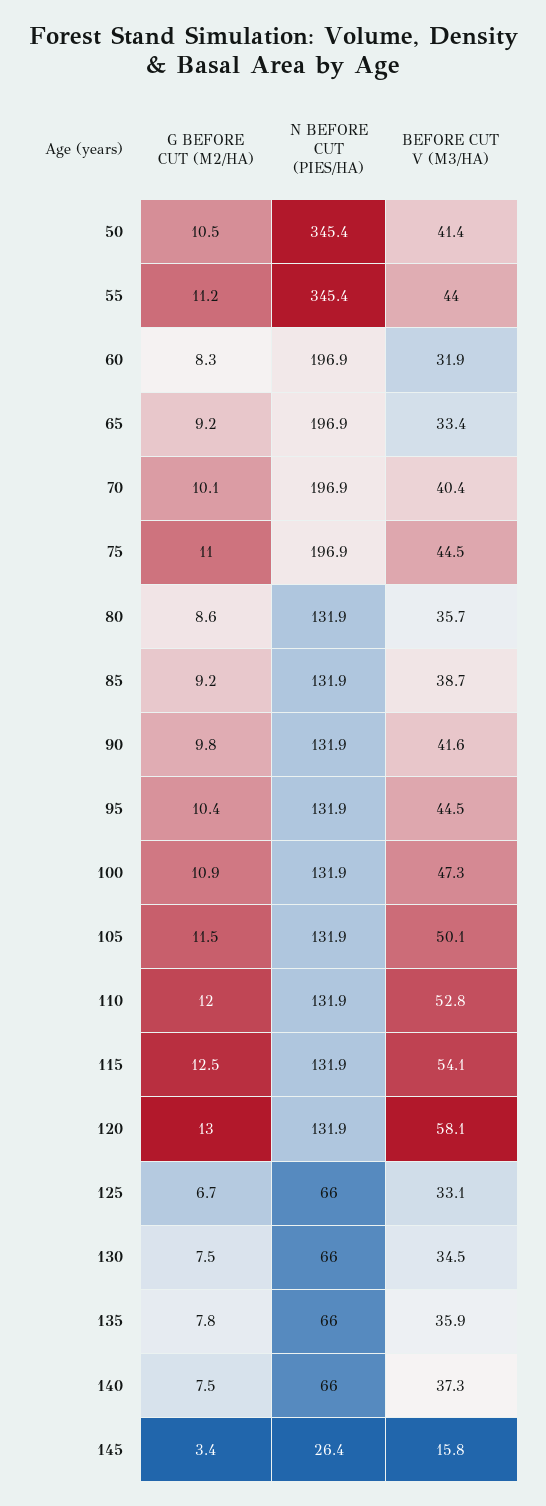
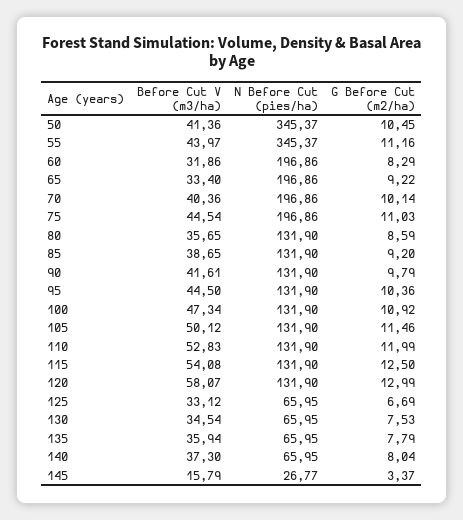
G BEFORE CUT (M2/HA), 140: 7.5 -> 8.04
N BEFORE CUT (PIES/HA), 145: 26.4 -> 26.77

